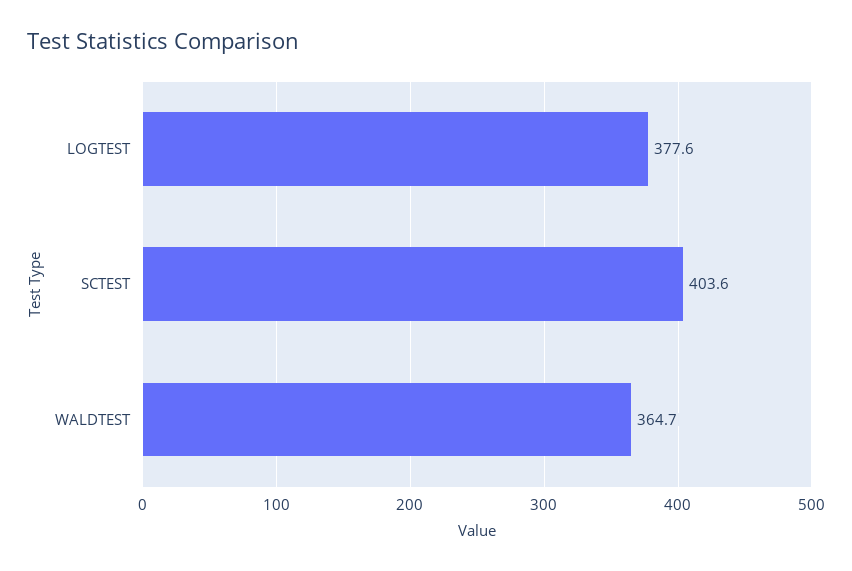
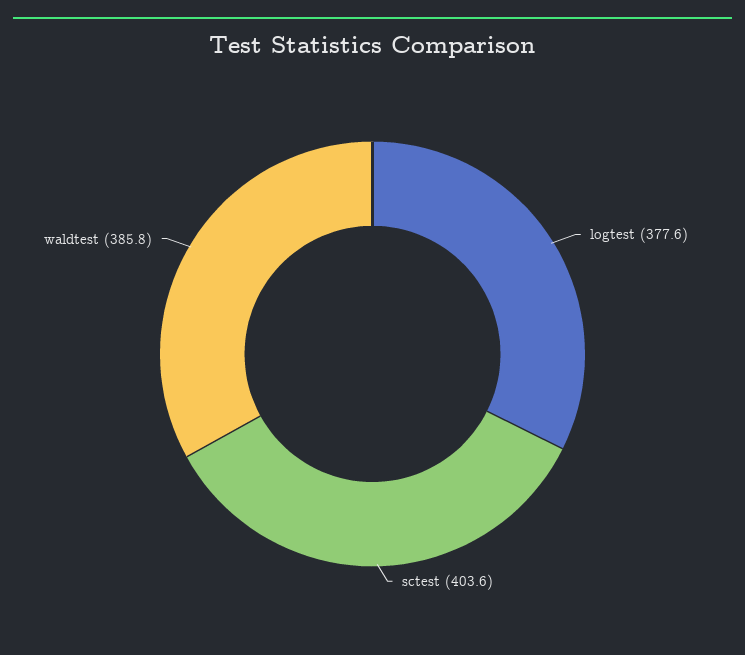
WALDTEST: 364.7 -> 385.8

